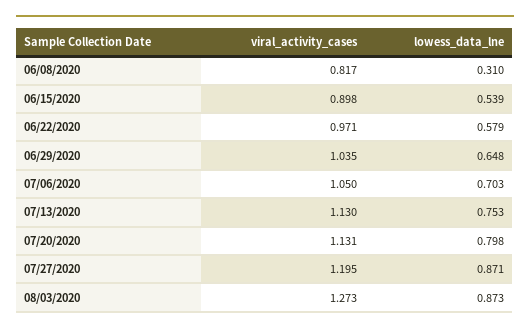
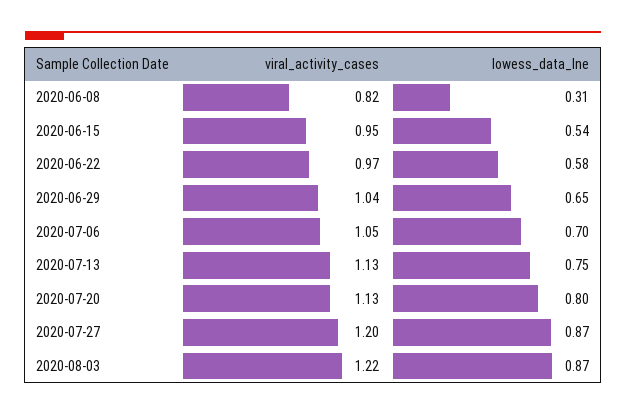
viral_activity_cases, 06/15/2020: 0.898 -> 0.95
viral_activity_cases, 08/03/2020: 1.273 -> 1.22

